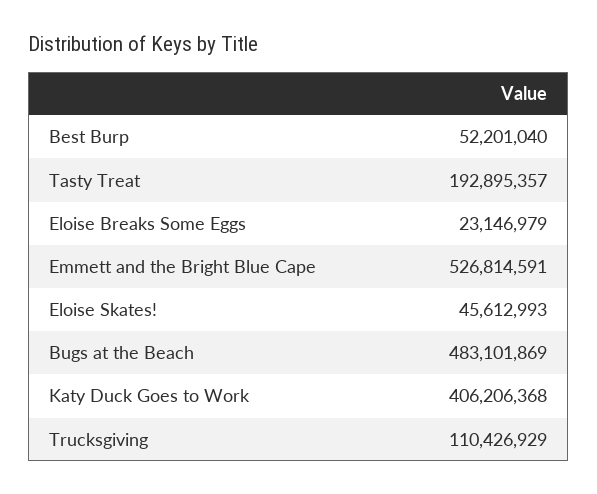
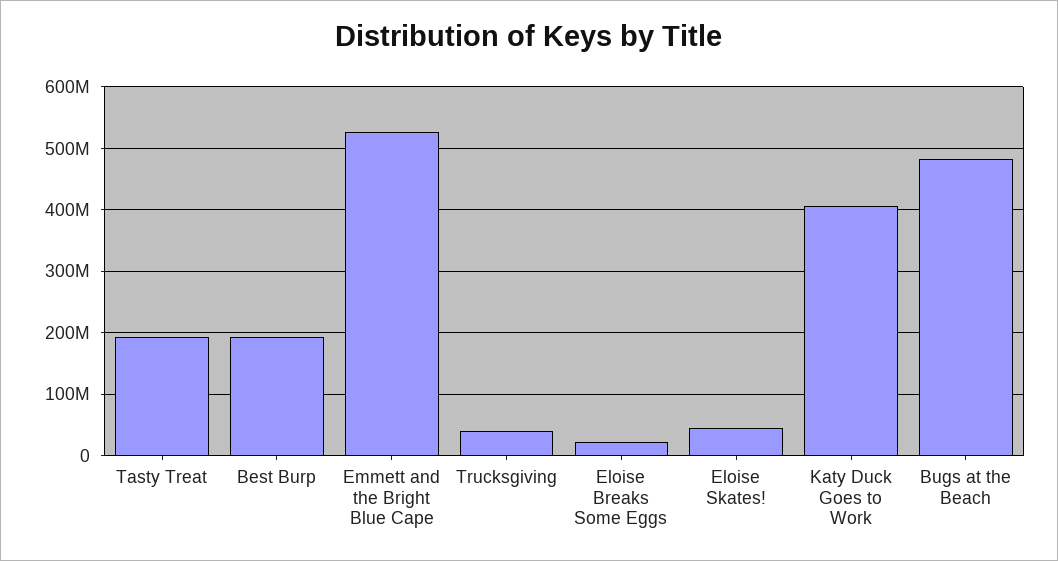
Best Burp: 52201040 -> 190000000
Trucksgiving: 110426929 -> 40000000

